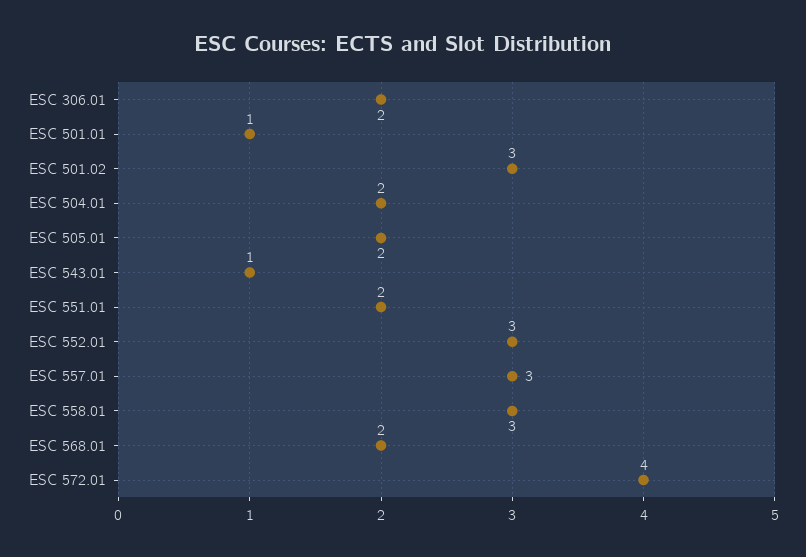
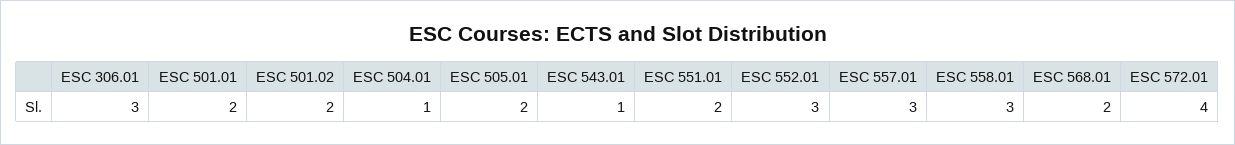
ESC 306.01: 2 -> 3
ESC 501.01: 1 -> 2
ESC 501.02: 3 -> 2
ESC 504.01: 2 -> 1

